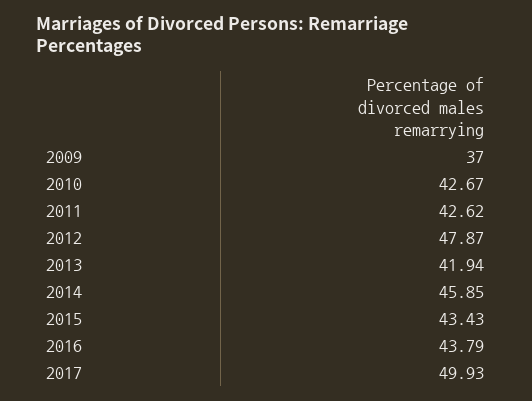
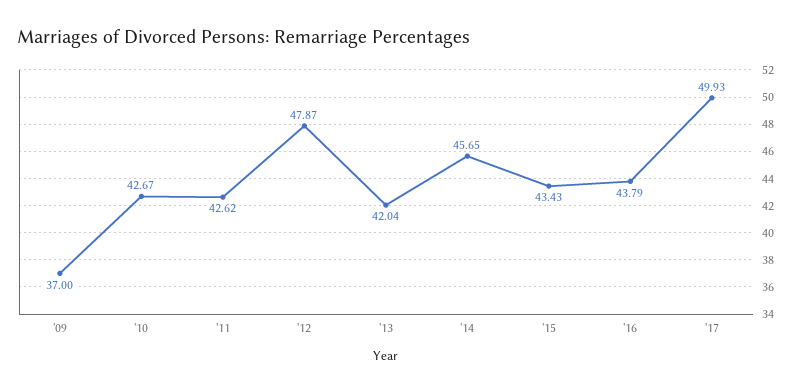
2013: 41.94 -> 42.04
2014: 45.85 -> 45.65

